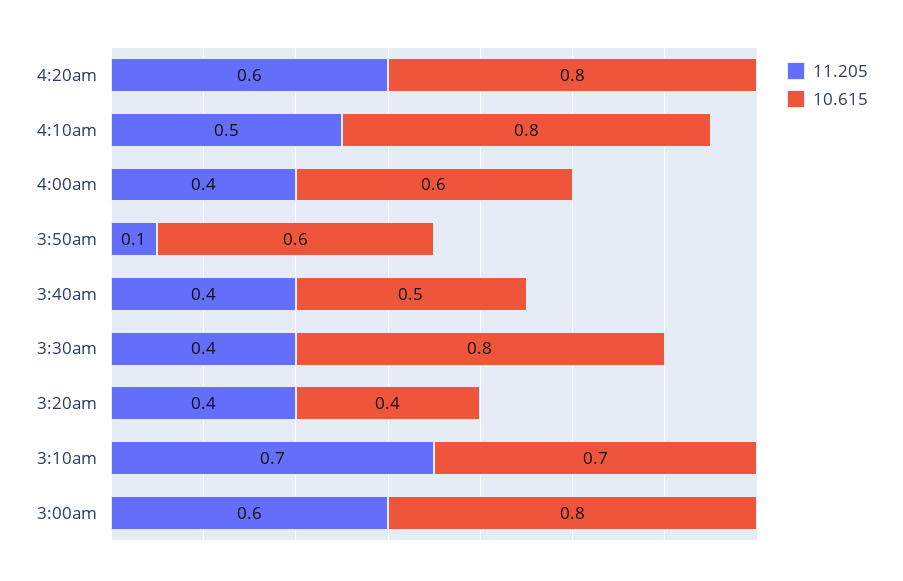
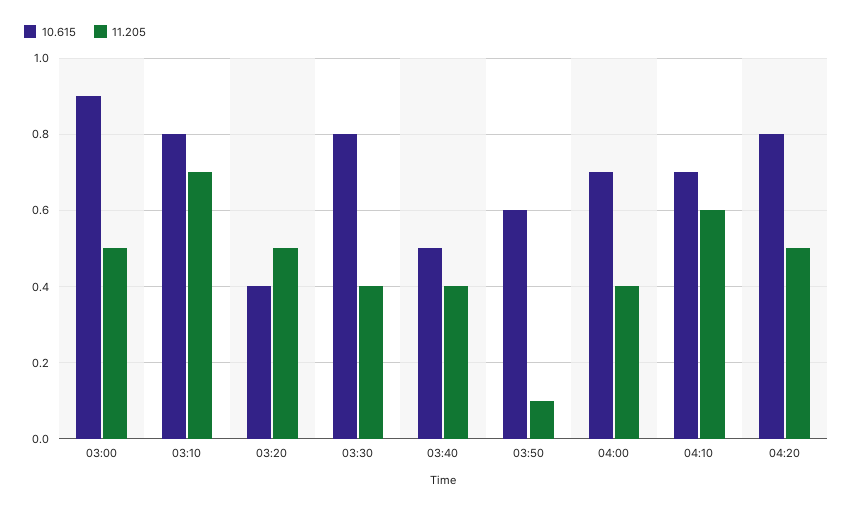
11.205, 4:20am: 0.6 -> 0.5
11.205, 4:10am: 0.5 -> 0.6
10.615, 4:10am: 0.8 -> 0.7
10.615, 4:00am: 0.6 -> 0.7
11.205, 3:20am: 0.4 -> 0.5
10.615, 3:10am: 0.7 -> 0.8
11.205, 3:00am: 0.6 -> 0.5
10.615, 3:00am: 0.8 -> 0.9

